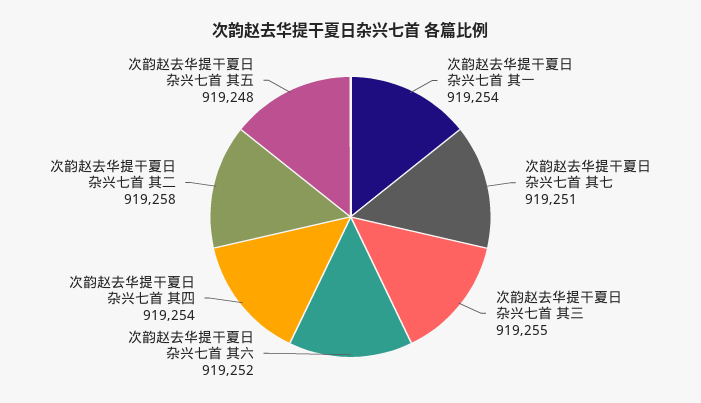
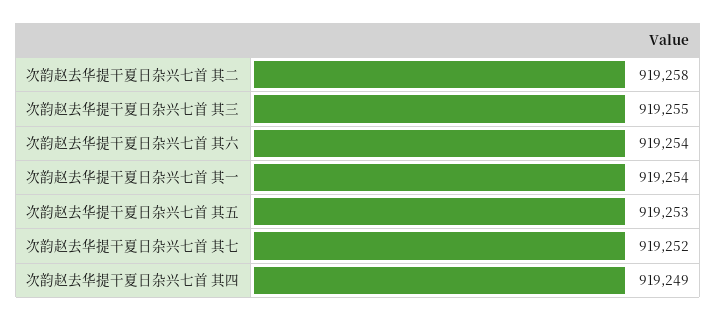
次韵赵去华提干夏日杂兴七首 其七: 919251 -> 919252
次韵赵去华提干夏日杂兴七首 其六: 919252 -> 919254
次韵赵去华提干夏日杂兴七首 其四: 919254 -> 919249
次韵赵去华提干夏日杂兴七首 其五: 919248 -> 919253

